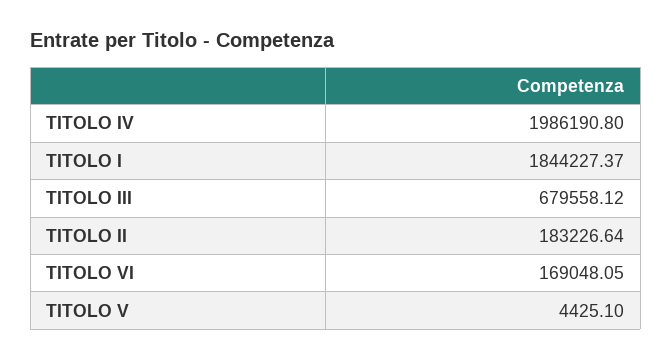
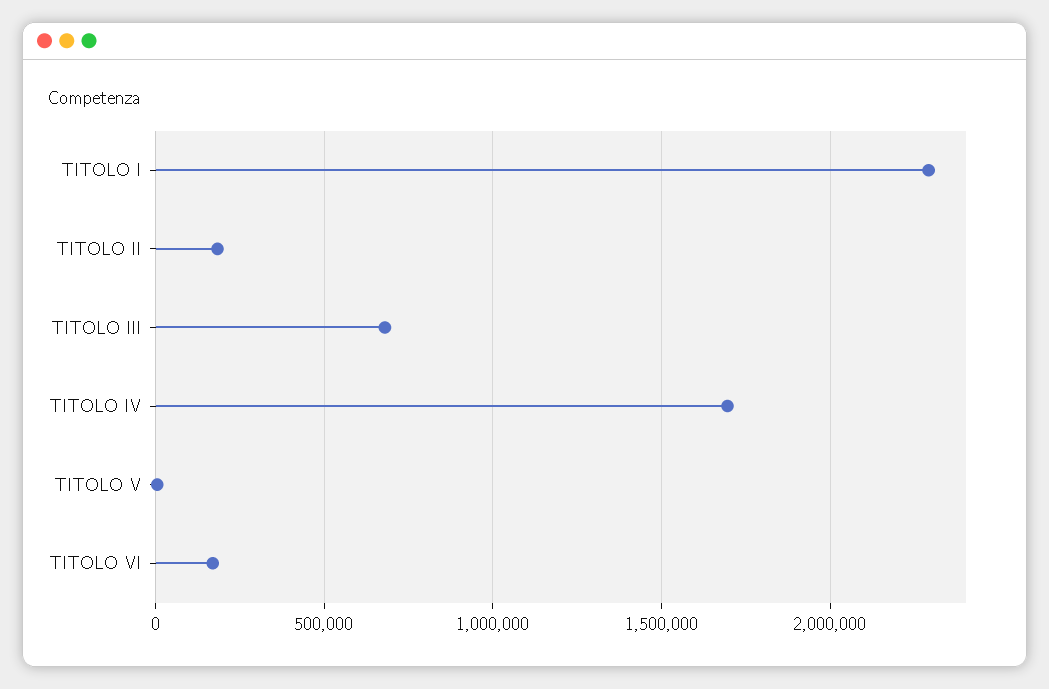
TITOLO IV: 1986190.8 -> 1700000
TITOLO I: 1844227.37 -> 2300000

